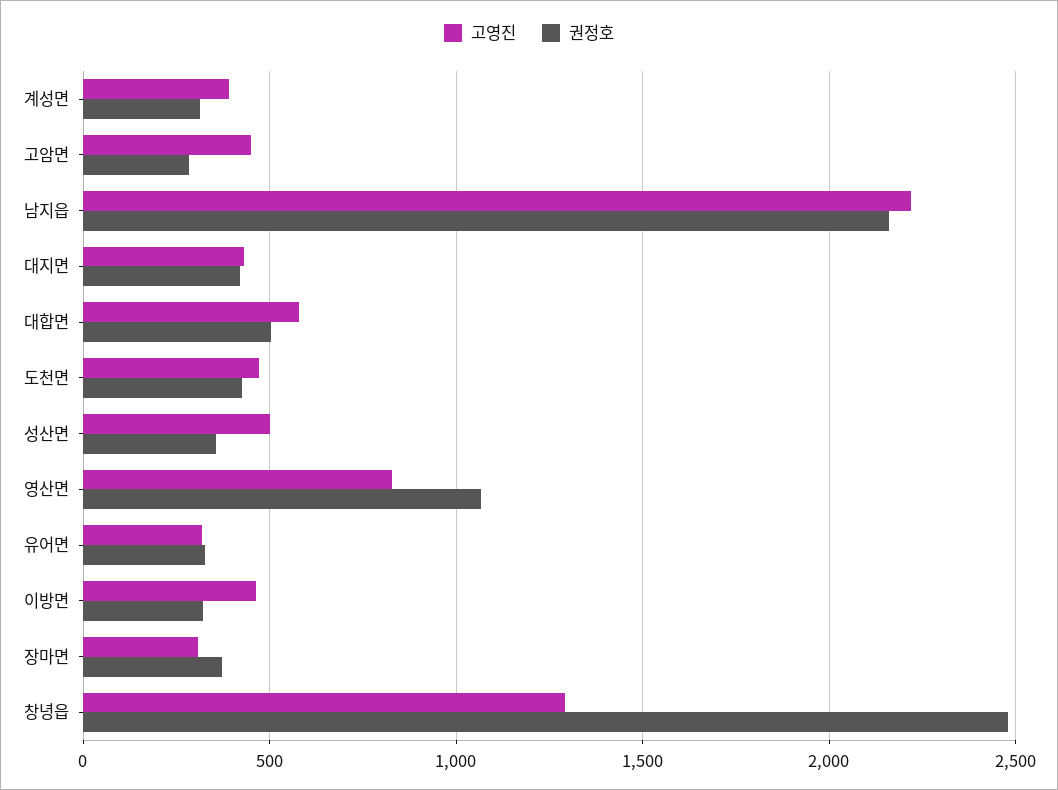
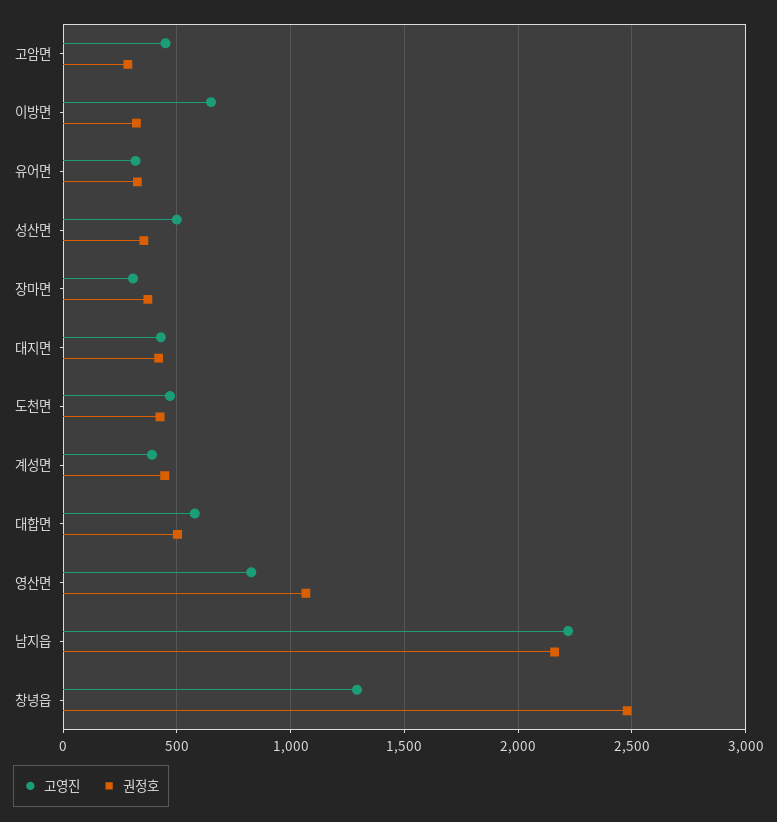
권정호, 계성면: 300 -> 450
고영진, 이방면: 450 -> 650

